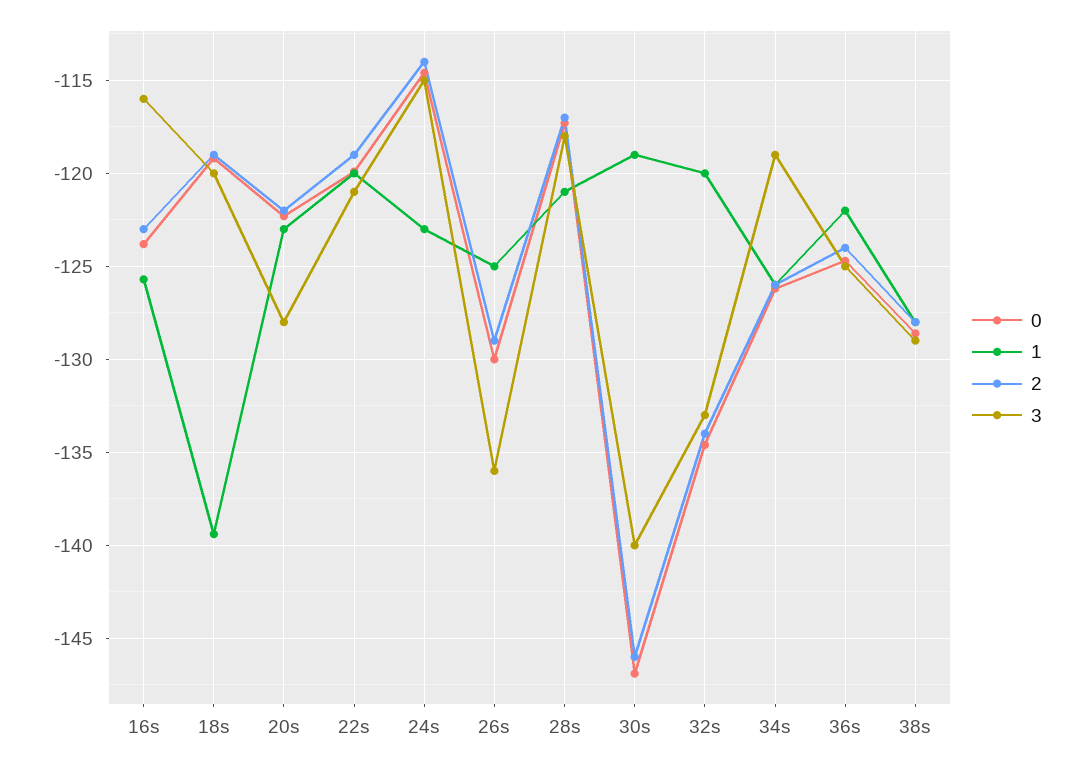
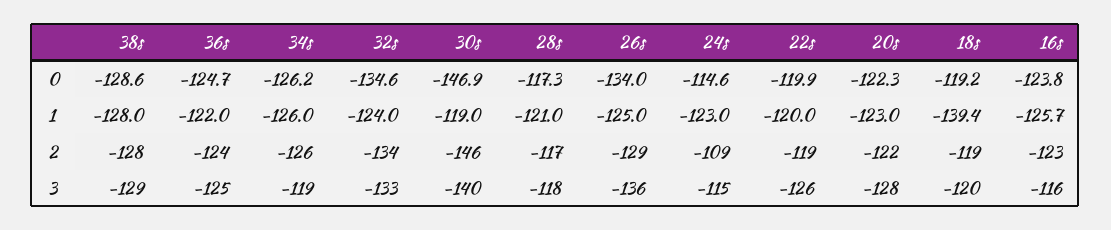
3, 22s: -121 -> -126
2, 24s: -114 -> -109
0, 26s: -130 -> -134
1, 32s: -120 -> -124

